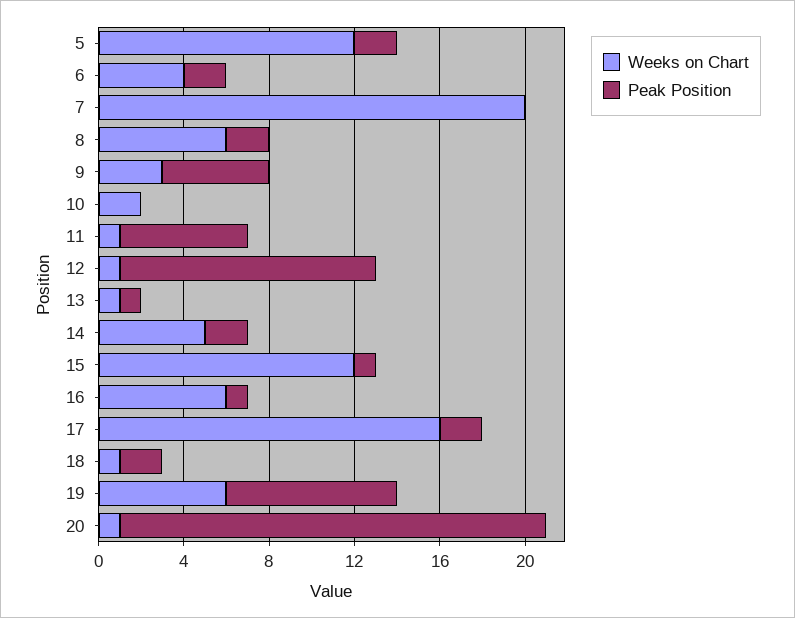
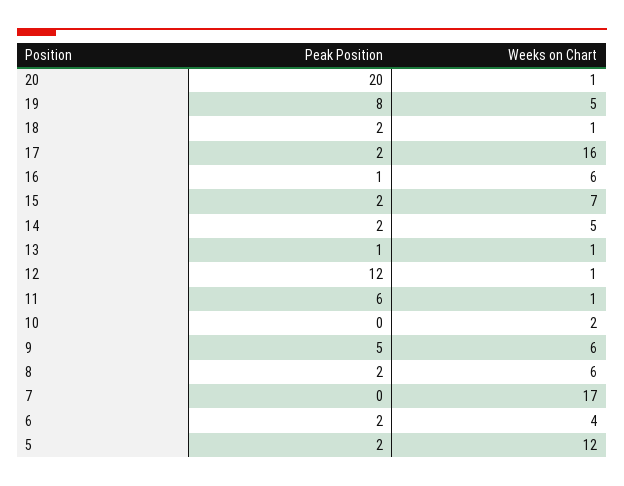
Weeks on Chart, 7: 20 -> 17
Weeks on Chart, 9: 3 -> 6
Weeks on Chart, 15: 12 -> 7
Peak Position, 15: 1 -> 2
Weeks on Chart, 19: 6 -> 5

